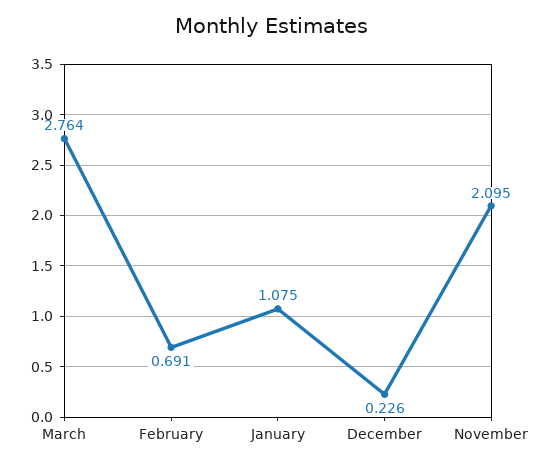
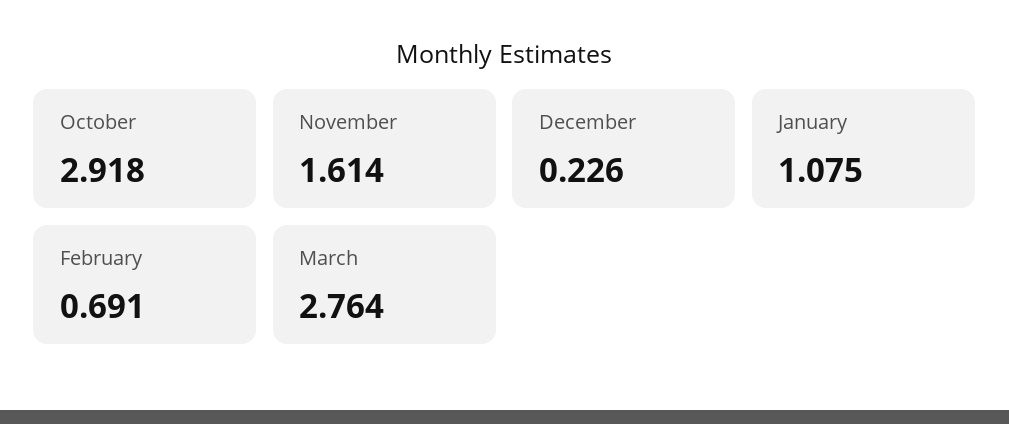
November: 2.095 -> 1.614
October: none -> 2.918

